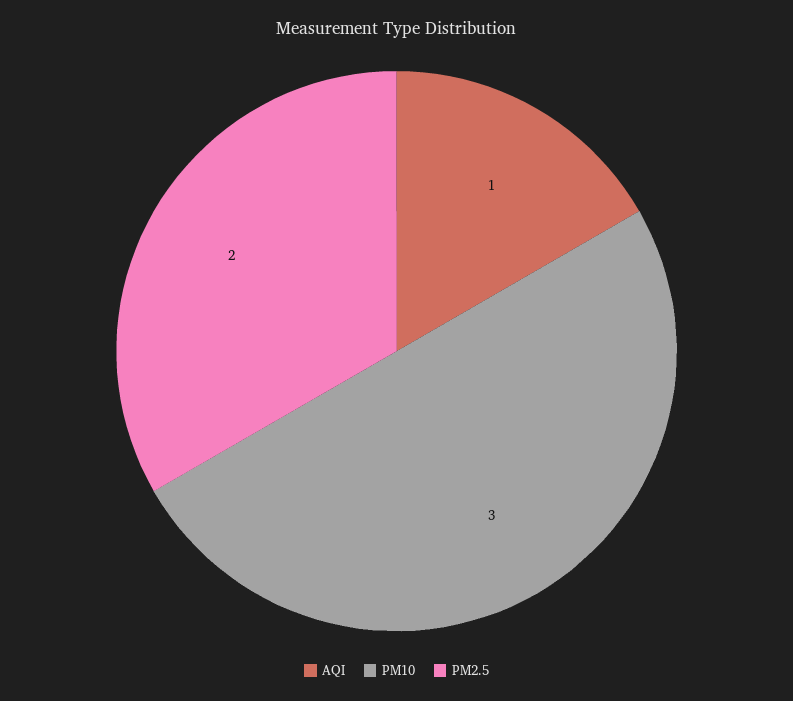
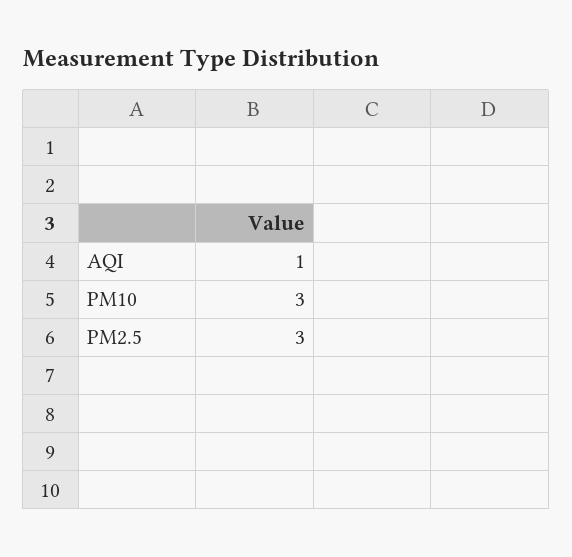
PM2.5: 2 -> 3

